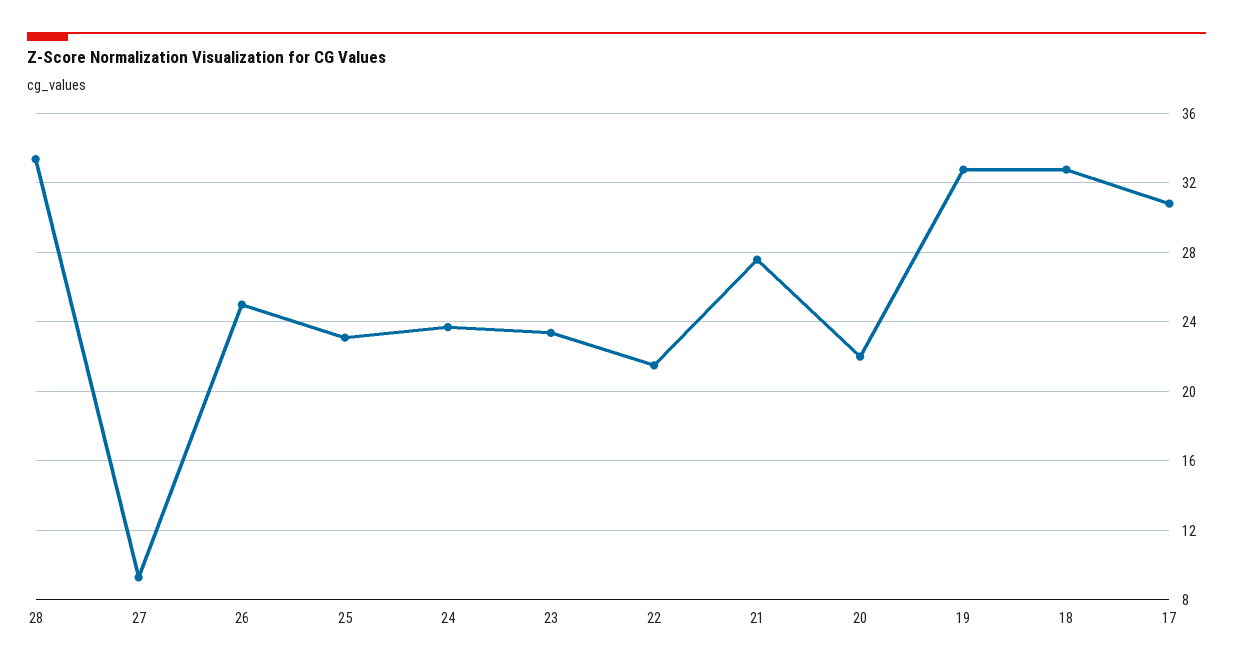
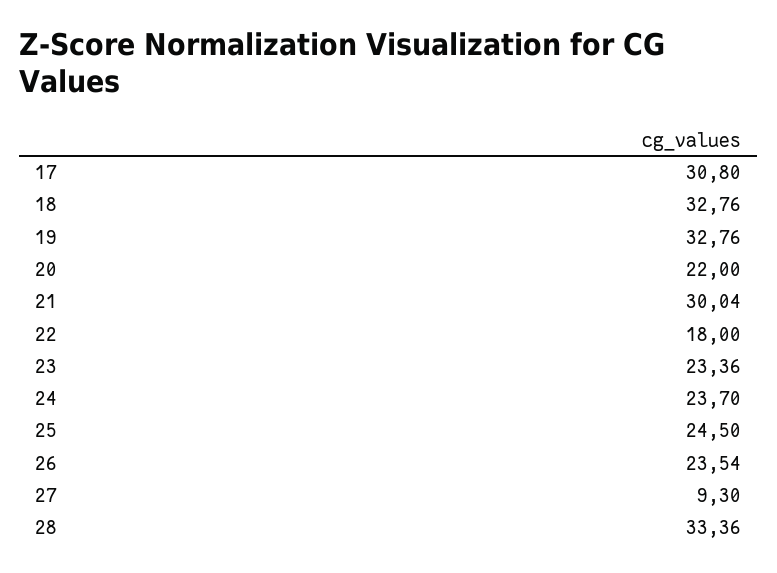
26: 25 -> 23.54
25: 23 -> 24.5
22: 21.5 -> 18
21: 27.5 -> 30.04

